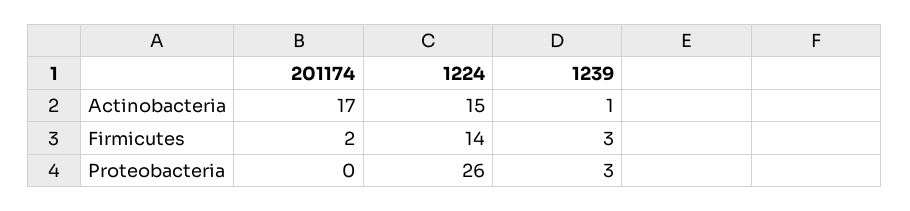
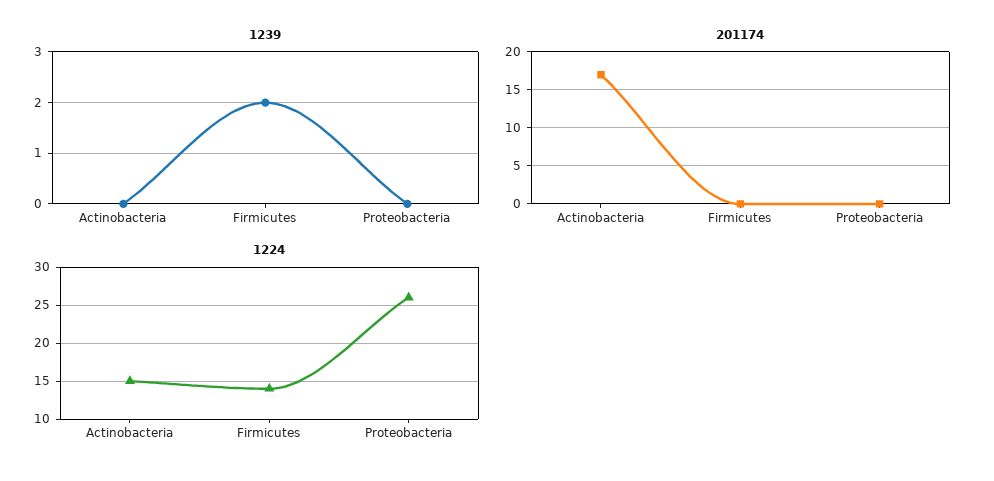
1239, Actinobacteria: 1 -> 0
201174, Firmicutes: 2 -> 0
1239, Firmicutes: 3 -> 2
1239, Proteobacteria: 3 -> 0

